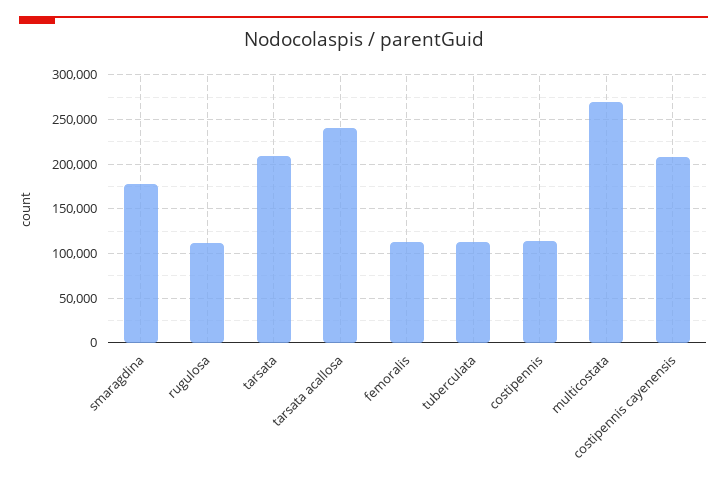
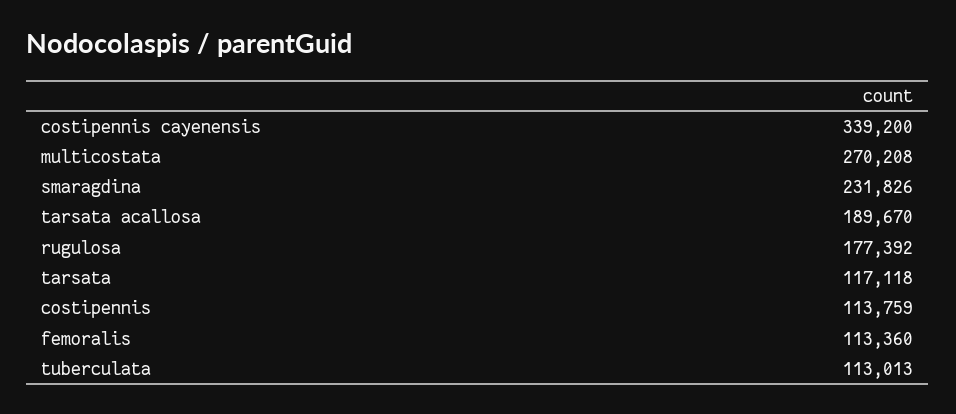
smaragdina: 180000 -> 231826
rugulosa: 110000 -> 177392
tarsata: 210000 -> 117118
tarsata acallosa: 240000 -> 189670
costipennis cayenensis: 210000 -> 339200

